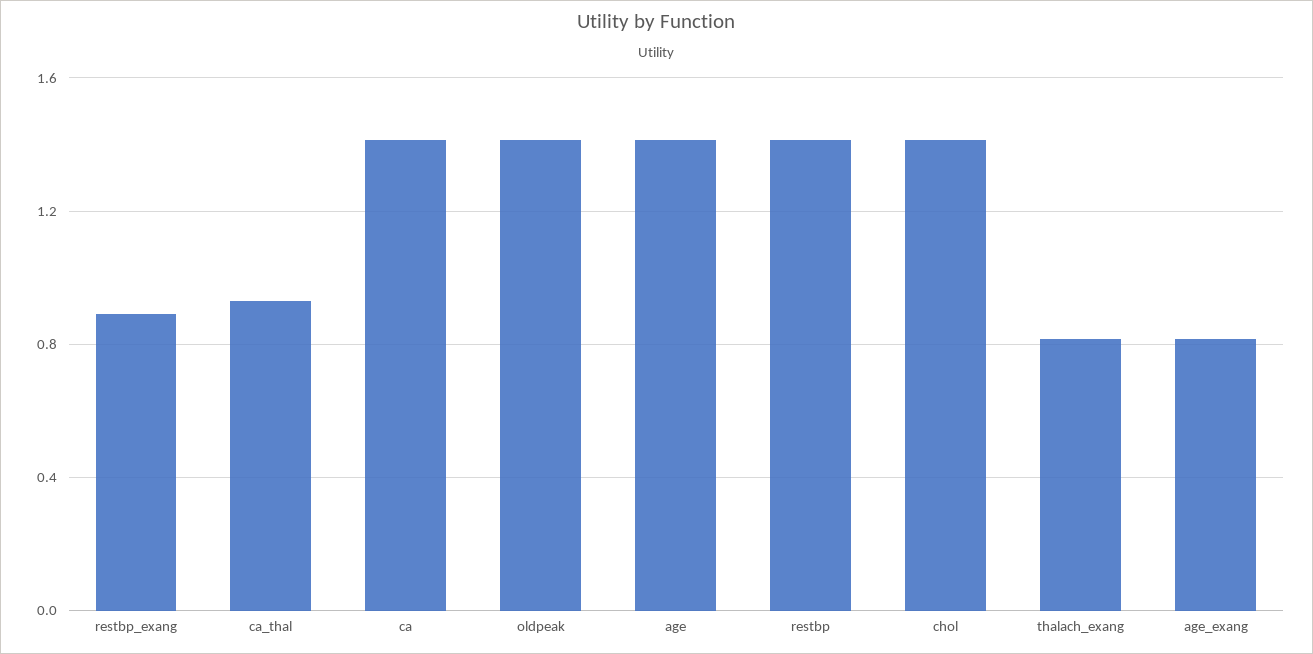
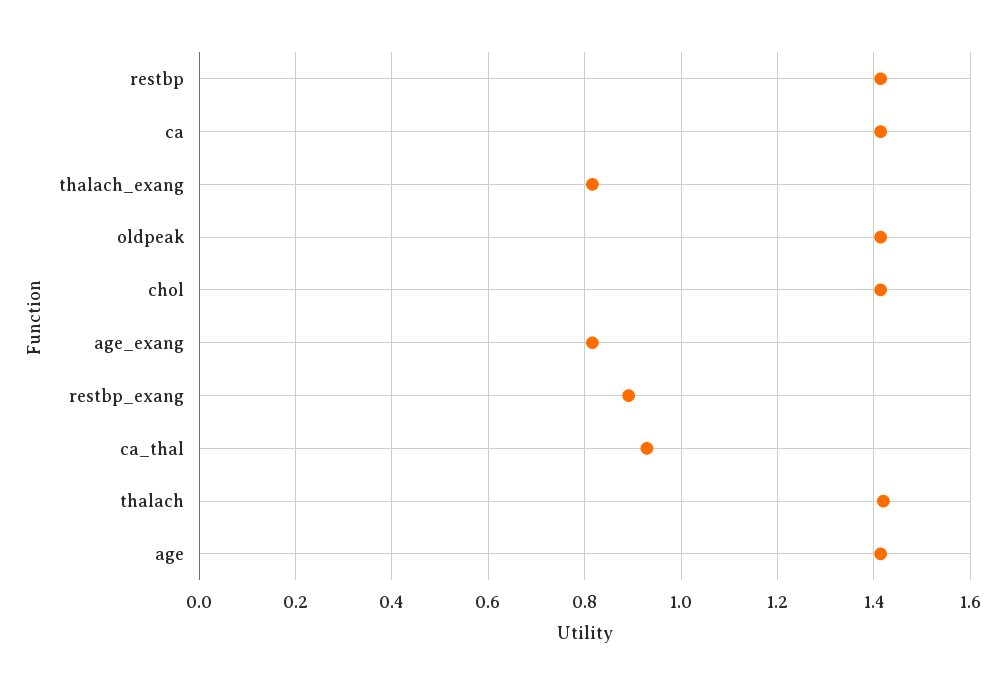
thalach: none -> 1.42

